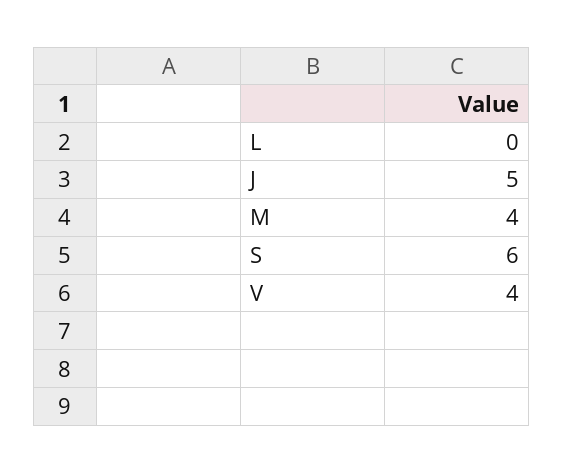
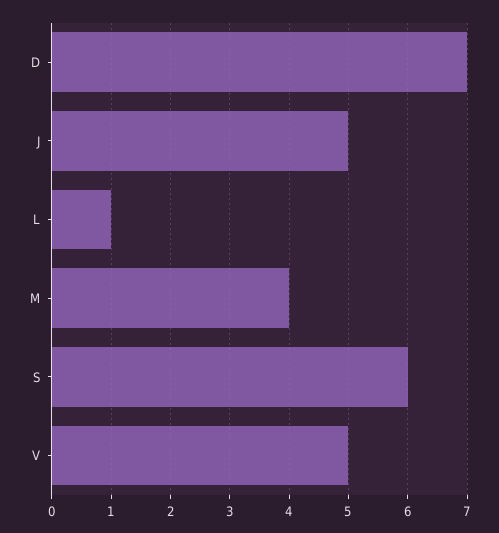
L: 0 -> 1
V: 4 -> 5
D: none -> 7

